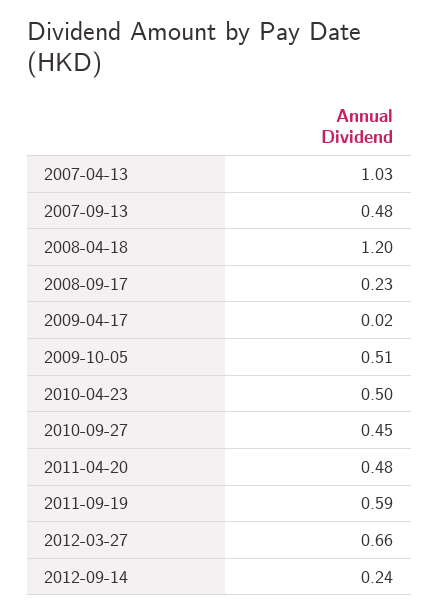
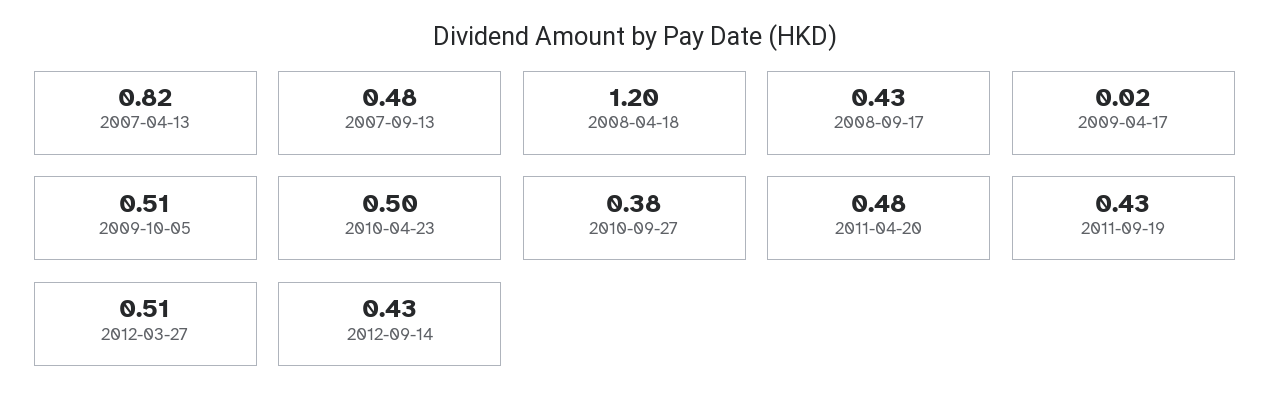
2007-04-13: 1.03 -> 0.82
2008-09-17: 0.23 -> 0.43
2010-09-27: 0.45 -> 0.38
2011-09-19: 0.59 -> 0.43
2012-03-27: 0.66 -> 0.51
2012-09-14: 0.24 -> 0.43

